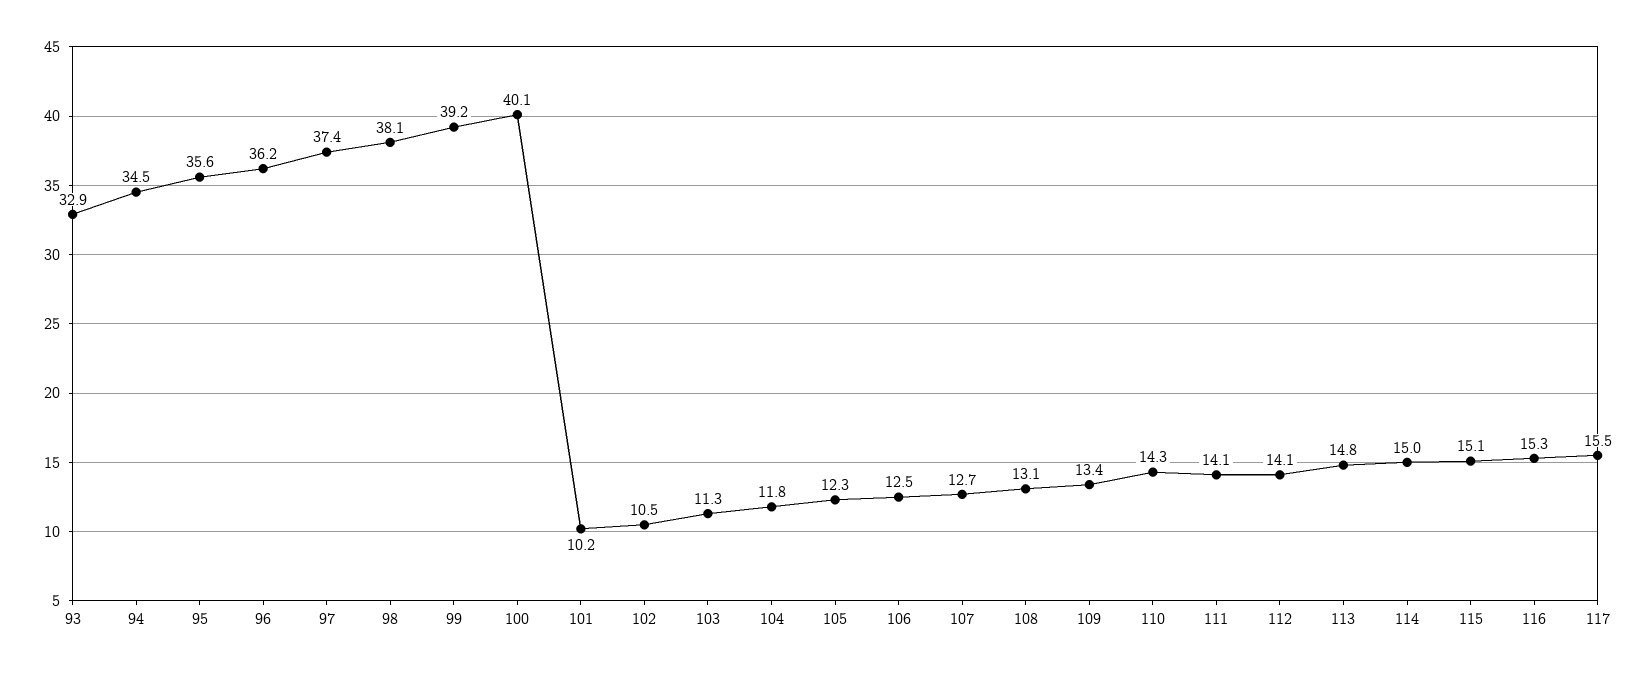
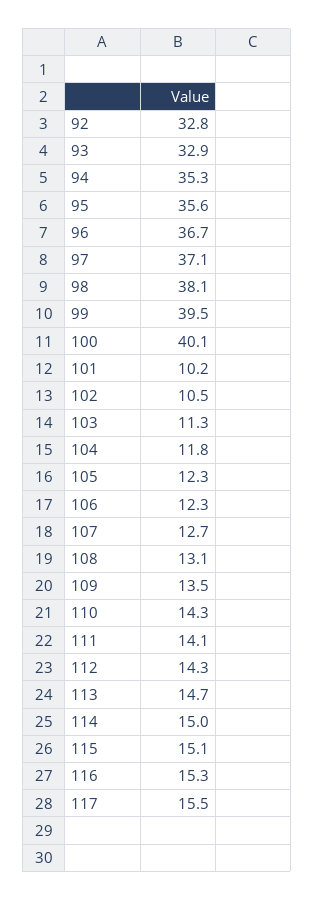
94: 34.5 -> 35.3
96: 36.2 -> 36.7
97: 37.4 -> 37.1
99: 39.2 -> 39.5
106: 12.5 -> 12.3
109: 13.4 -> 13.5
112: 14.1 -> 14.3
113: 14.8 -> 14.7
92: none -> 32.8

